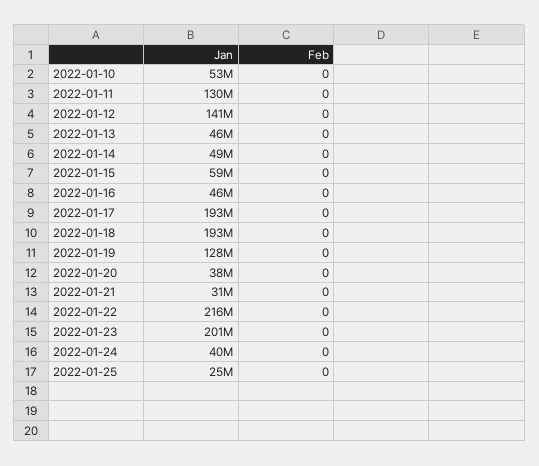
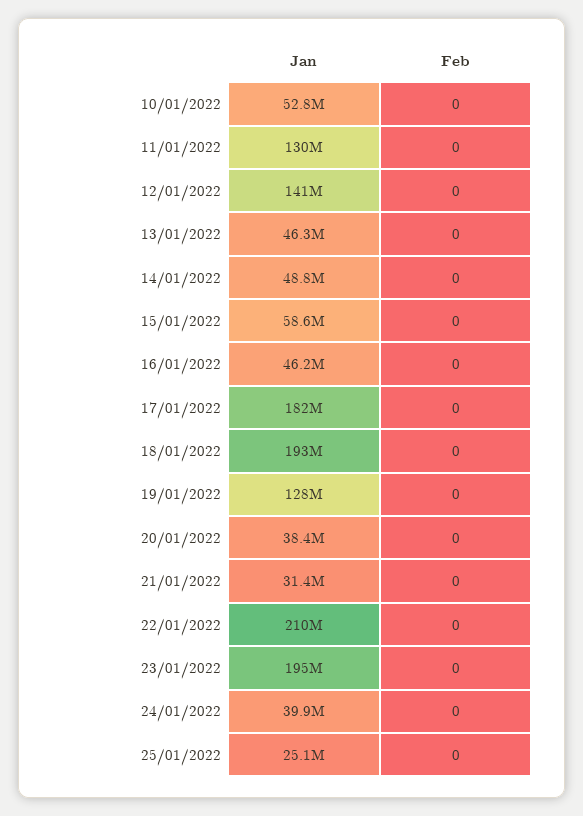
Jan, 2022-01-17: 193000000 -> 182000000
Jan, 2022-01-22: 216000000 -> 210000000
Jan, 2022-01-23: 201000000 -> 195000000

